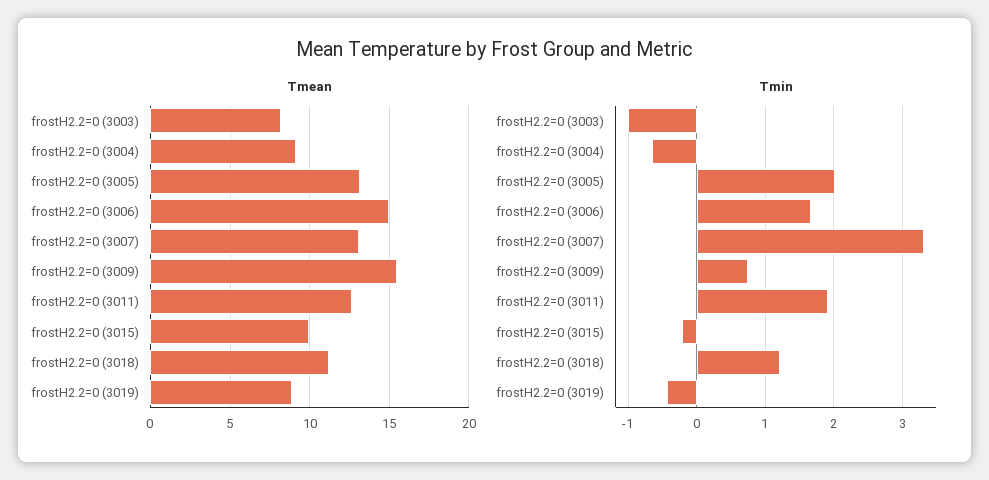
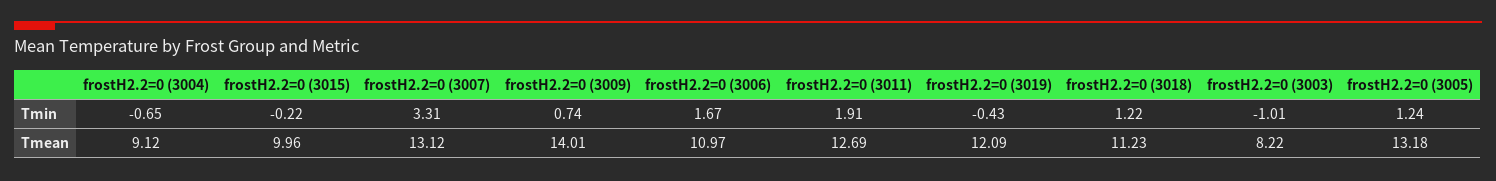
Tmean, frostH2.2=0 (3006): 15 -> 10.97
Tmean, frostH2.2=0 (3009): 15.5 -> 14.01
Tmean, frostH2.2=0 (3019): 9 -> 12.09
Tmin, frostH2.2=0 (3005): 2 -> 1.24

